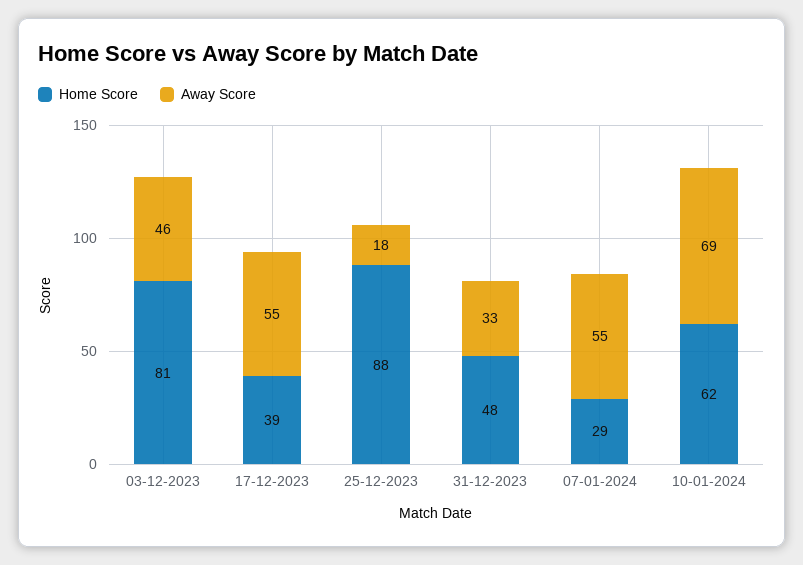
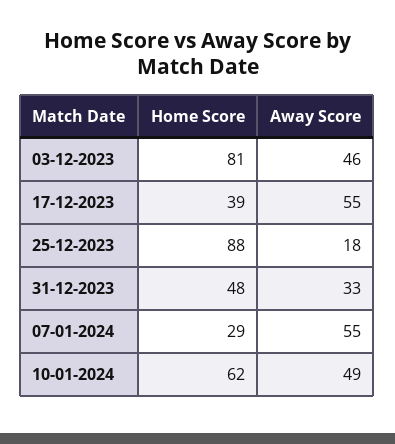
Away Score, 10-01-2024: 69 -> 49

